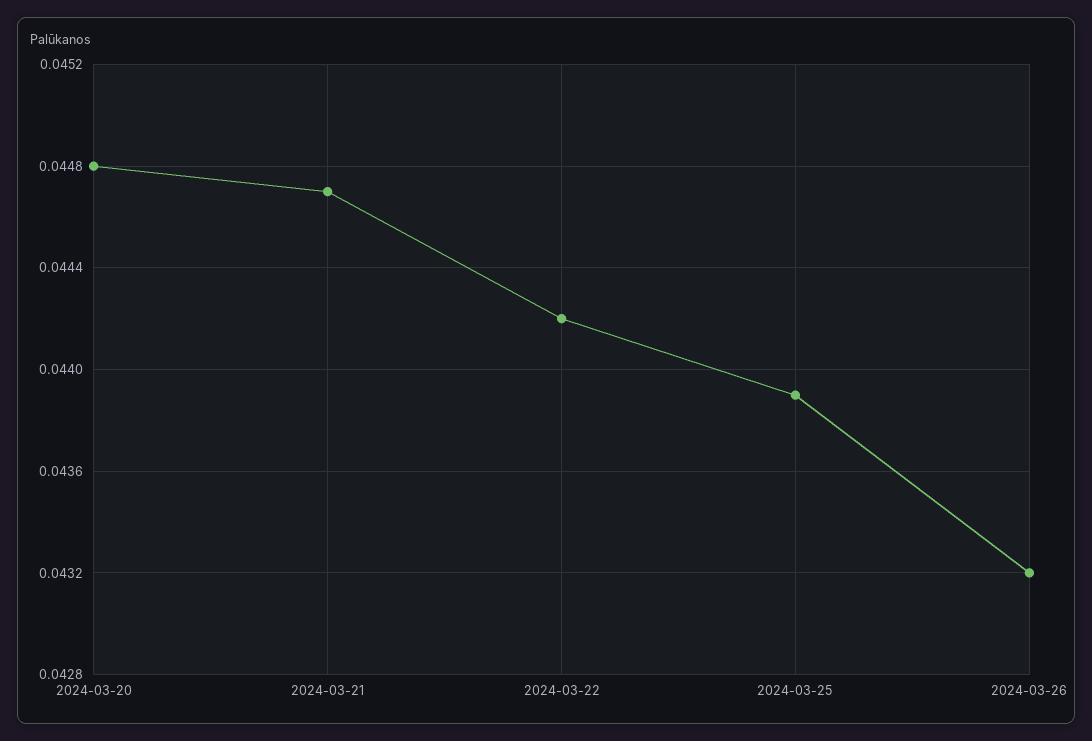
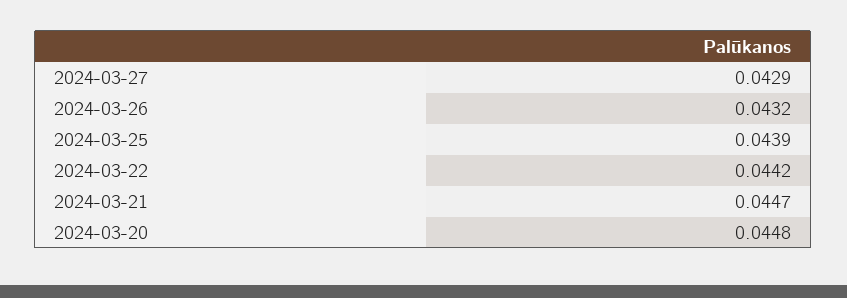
2024-03-27: none -> 0.0429

